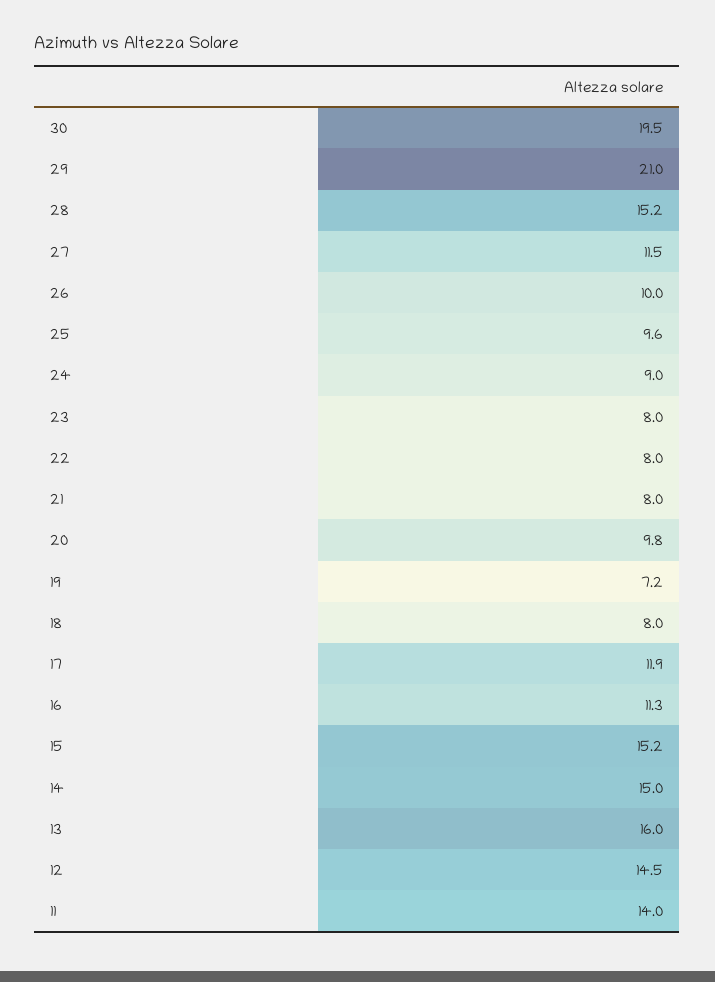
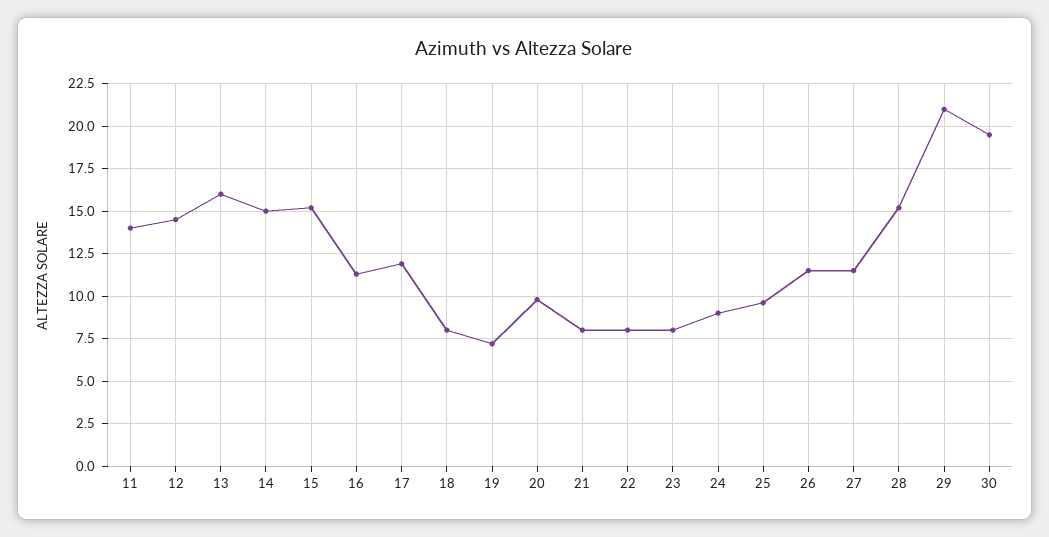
26: 10 -> 11.5

